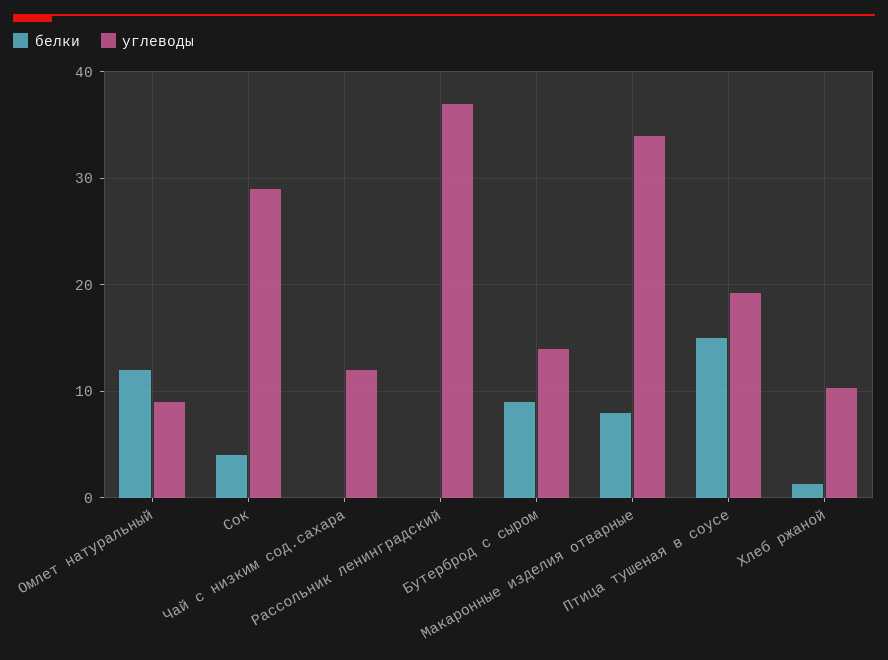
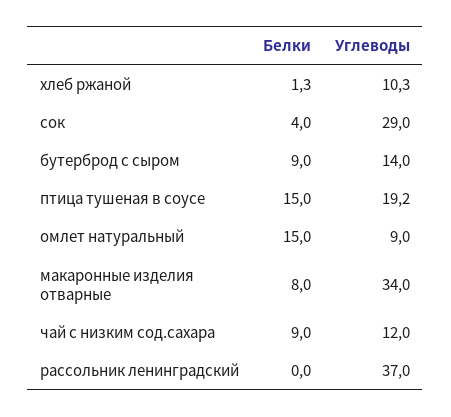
белки, Омлет натуральный: 12 -> 15
белки, Чай с низким сод.сахара: 0 -> 9

